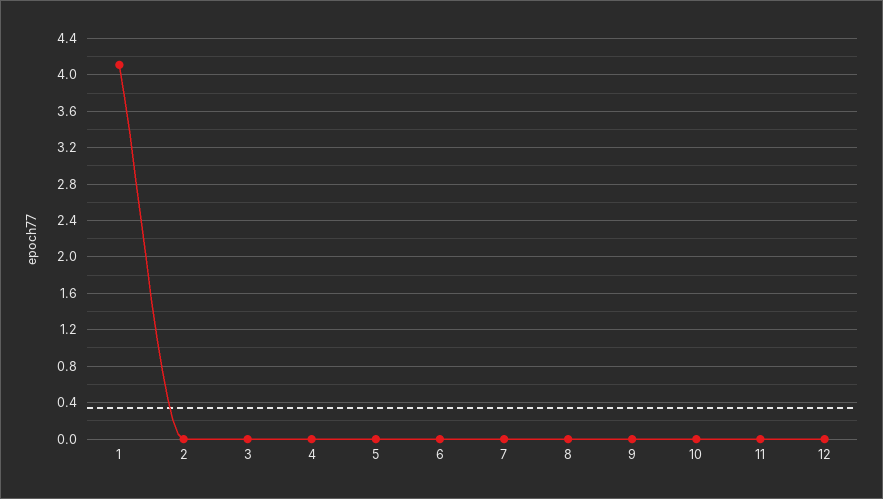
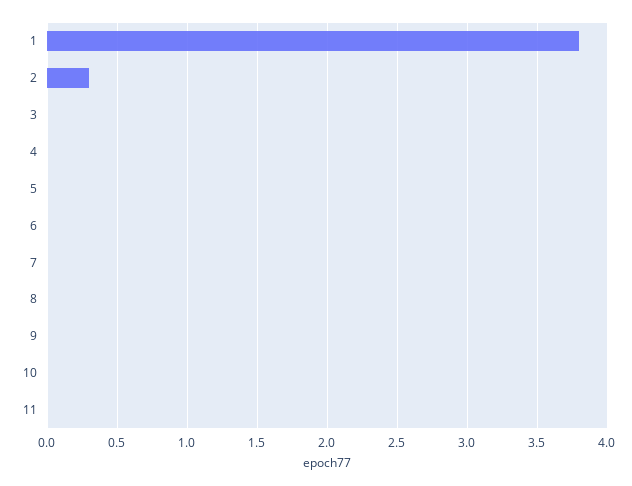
1: 4.1 -> 3.8
2: 0 -> 0.3
12: 0 -> none

